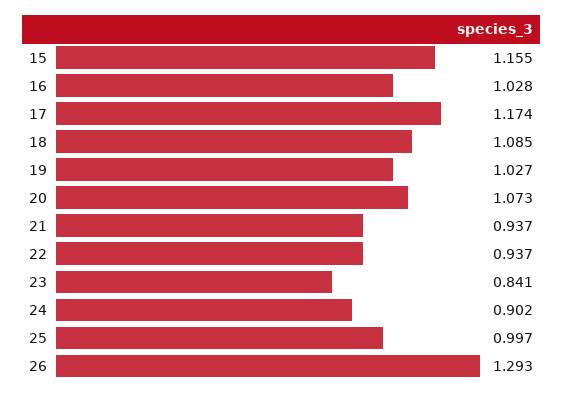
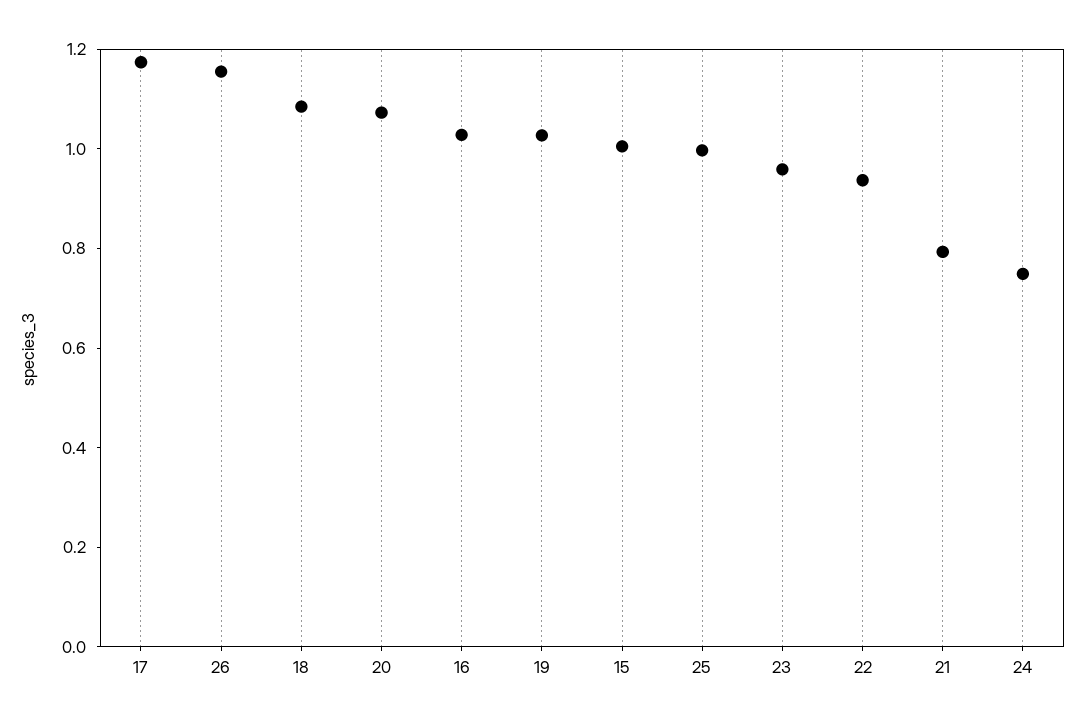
15: 1.155 -> 1
21: 0.937 -> 0.8
23: 0.841 -> 0.95
24: 0.902 -> 0.75
26: 1.293 -> 1.15

